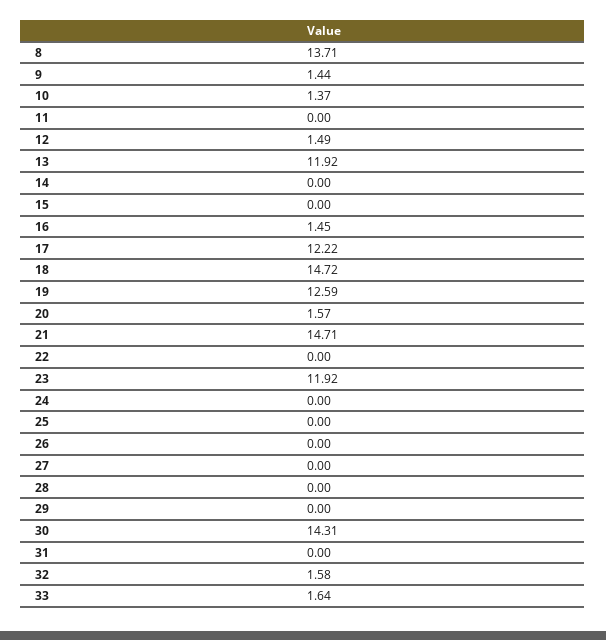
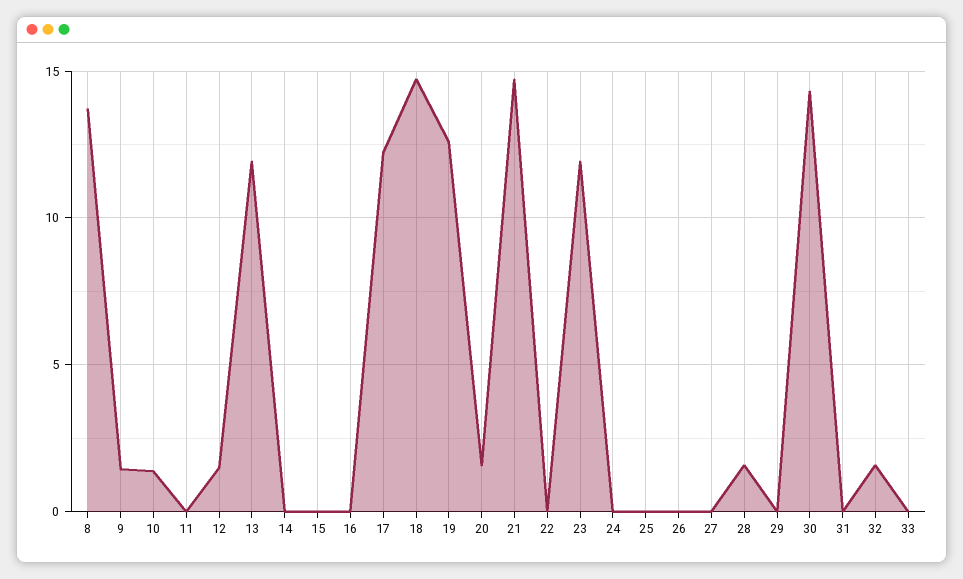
16: 1.45 -> 0
28: 0 -> 1.5
33: 1.64 -> 0

